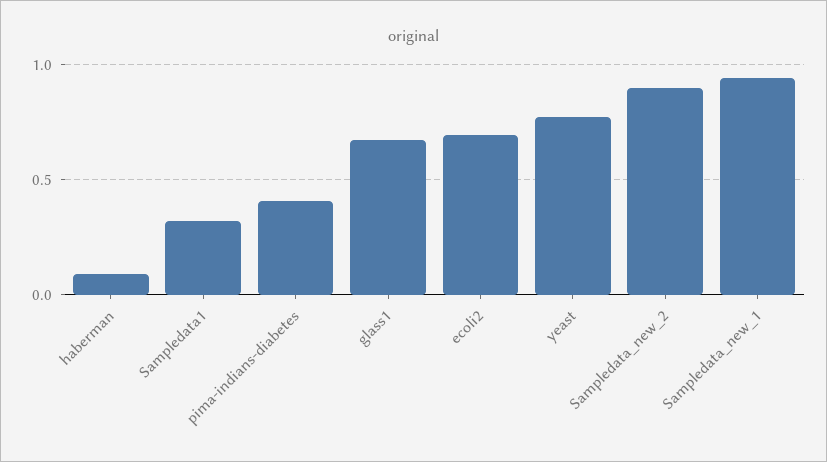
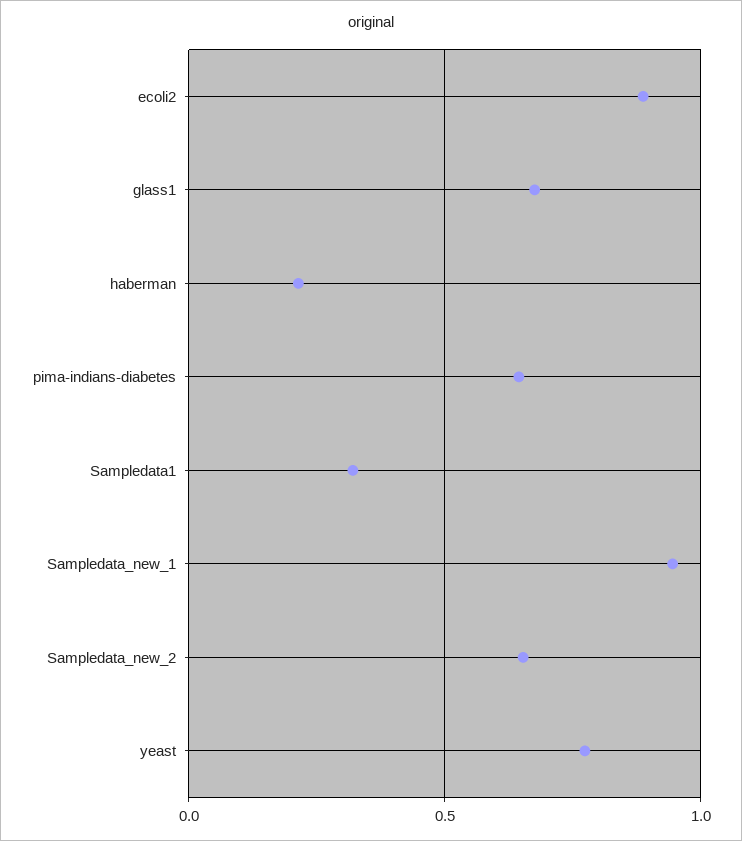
haberman: 0.1 -> 0.2
pima-indians-diabetes: 0.4 -> 0.65
ecoli2: 0.7 -> 0.9
Sampledata_new_2: 0.9 -> 0.65

